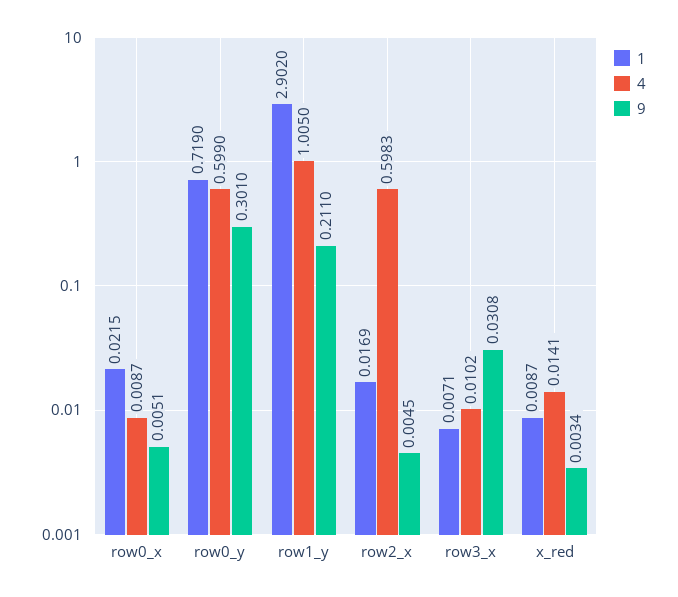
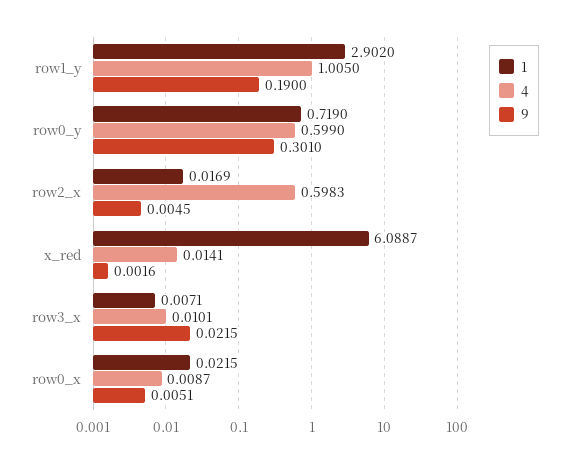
9, row1_y: 0.211 -> 0.19
4, row3_x: 0.0102 -> 0.0101
9, row3_x: 0.0308 -> 0.0215
1, x_red: 0.0087 -> 6.0887
9, x_red: 0.0034 -> 0.0016

